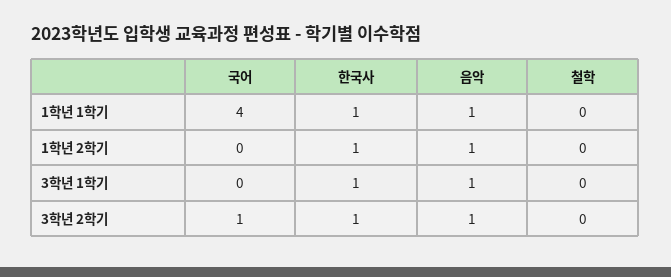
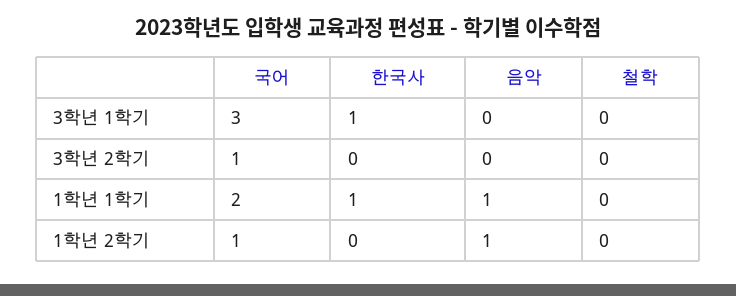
국어, 1학년 1학기: 4 -> 2
국어, 1학년 2학기: 0 -> 1
한국사, 1학년 2학기: 1 -> 0
국어, 3학년 1학기: 0 -> 3
음악, 3학년 1학기: 1 -> 0
한국사, 3학년 2학기: 1 -> 0
음악, 3학년 2학기: 1 -> 0

